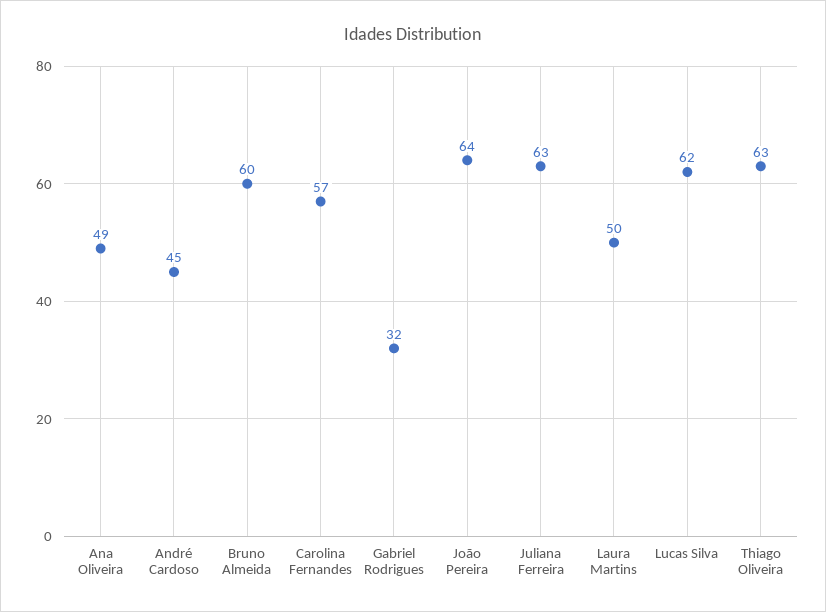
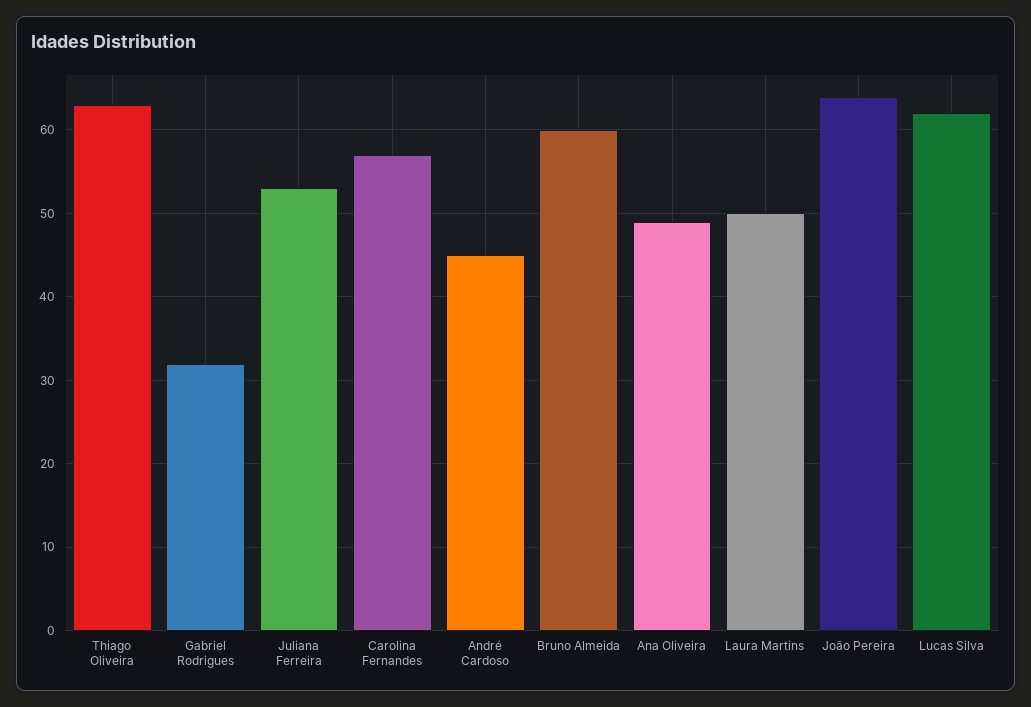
Juliana Ferreira: 63 -> 53

